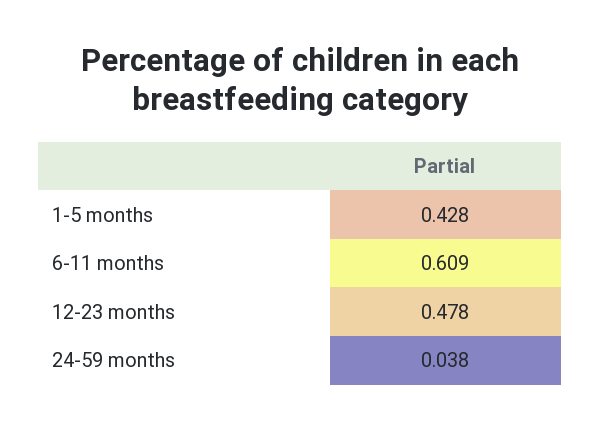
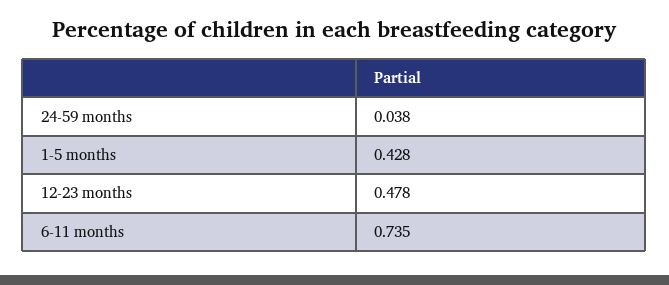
6-11 months: 0.609 -> 0.735

